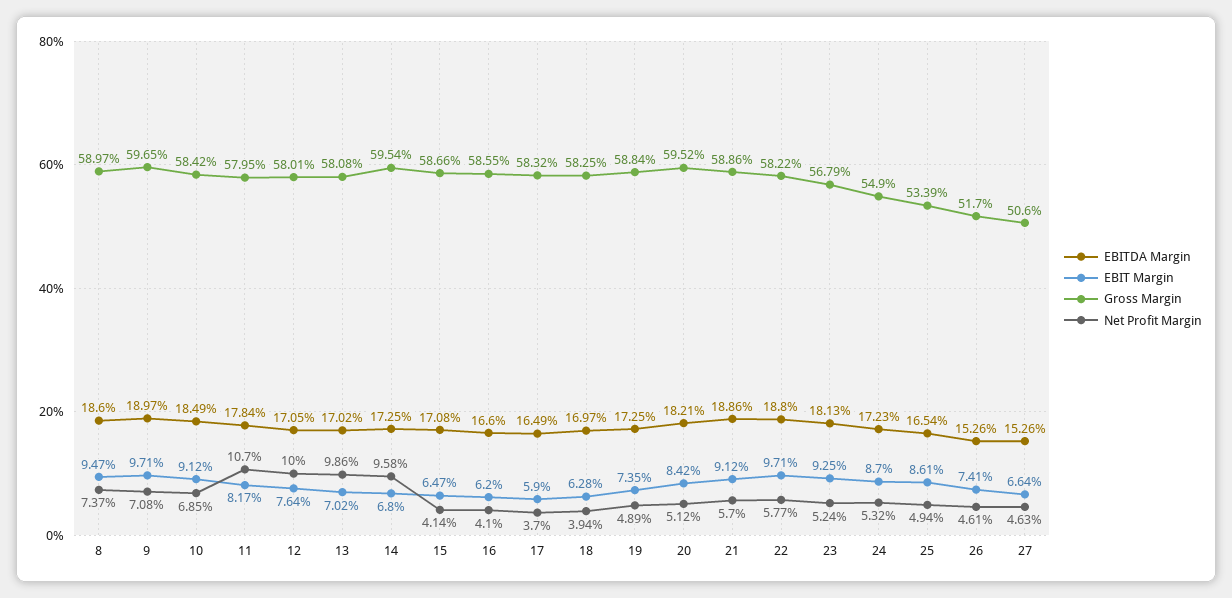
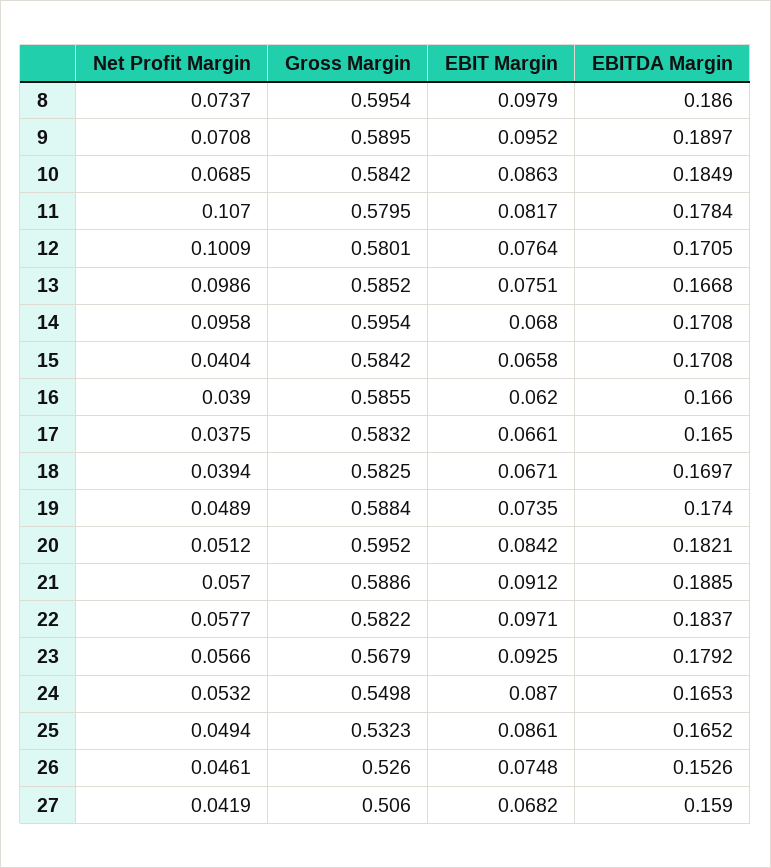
EBIT Margin, 8: 0.0947 -> 0.0979
Gross Margin, 8: 0.5897 -> 0.5954
EBIT Margin, 9: 0.0971 -> 0.0952
Gross Margin, 9: 0.5965 -> 0.5895
EBIT Margin, 10: 0.0912 -> 0.0863
Net Profit Margin, 12: 0.1 -> 0.1009
EBITDA Margin, 13: 0.1702 -> 0.1668
EBIT Margin, 13: 0.0702 -> 0.0751
Gross Margin, 13: 0.5808 -> 0.5852
EBITDA Margin, 14: 0.1725 -> 0.1708
EBIT Margin, 15: 0.0647 -> 0.0658
Gross Margin, 15: 0.5866 -> 0.5842
Net Profit Margin, 15: 0.0414 -> 0.0404
Net Profit Margin, 16: 0.041 -> 0.039
EBITDA Margin, 17: 0.1649 -> 0.165
EBIT Margin, 17: 0.059 -> 0.0661
Net Profit Margin, 17: 0.037 -> 0.0375
EBIT Margin, 18: 0.0628 -> 0.0671
EBITDA Margin, 19: 0.1725 -> 0.174
EBITDA Margin, 21: 0.1886 -> 0.1885
EBITDA Margin, 22: 0.188 -> 0.1837
EBITDA Margin, 23: 0.1813 -> 0.1792
Net Profit Margin, 23: 0.0524 -> 0.0566
EBITDA Margin, 24: 0.1723 -> 0.1653
Gross Margin, 24: 0.549 -> 0.5498
EBITDA Margin, 25: 0.1654 -> 0.1652
Gross Margin, 25: 0.5339 -> 0.5323
EBIT Margin, 26: 0.0741 -> 0.0748
Gross Margin, 26: 0.517 -> 0.526
EBITDA Margin, 27: 0.1526 -> 0.159
EBIT Margin, 27: 0.0664 -> 0.0682
Net Profit Margin, 27: 0.0463 -> 0.0419

